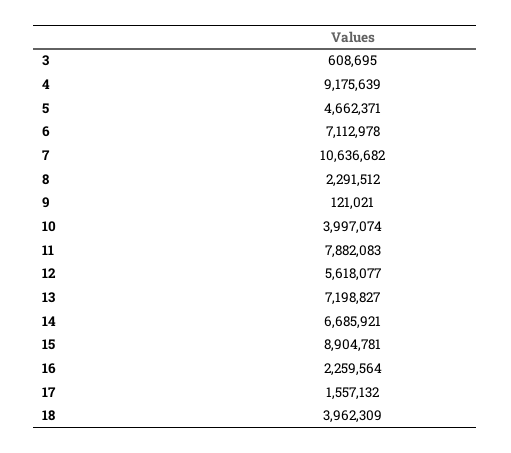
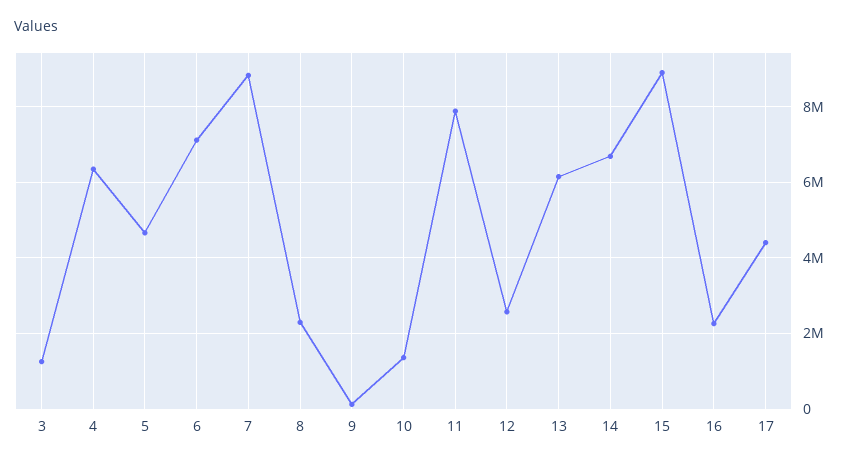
3: 608695 -> 1200000
4: 9175639 -> 6400000
7: 10636682 -> 8800000
10: 3997074 -> 1400000
12: 5618077 -> 2600000
13: 7198827 -> 6200000
17: 1557132 -> 4400000
18: 3962309 -> none

